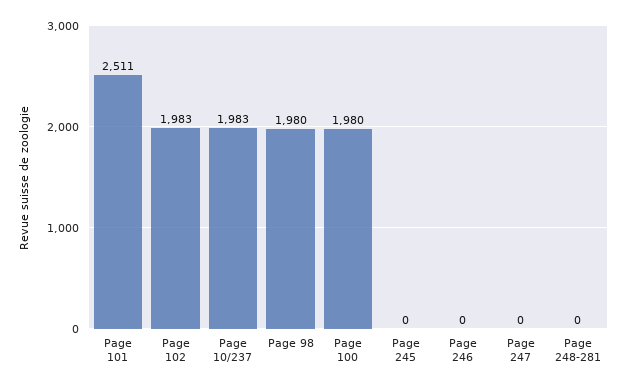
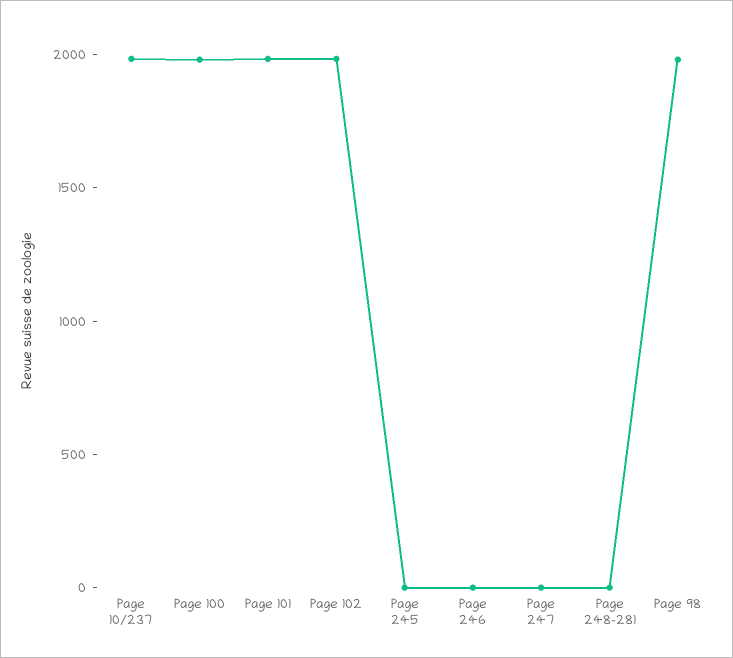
Page 101: 2511 -> 2000

